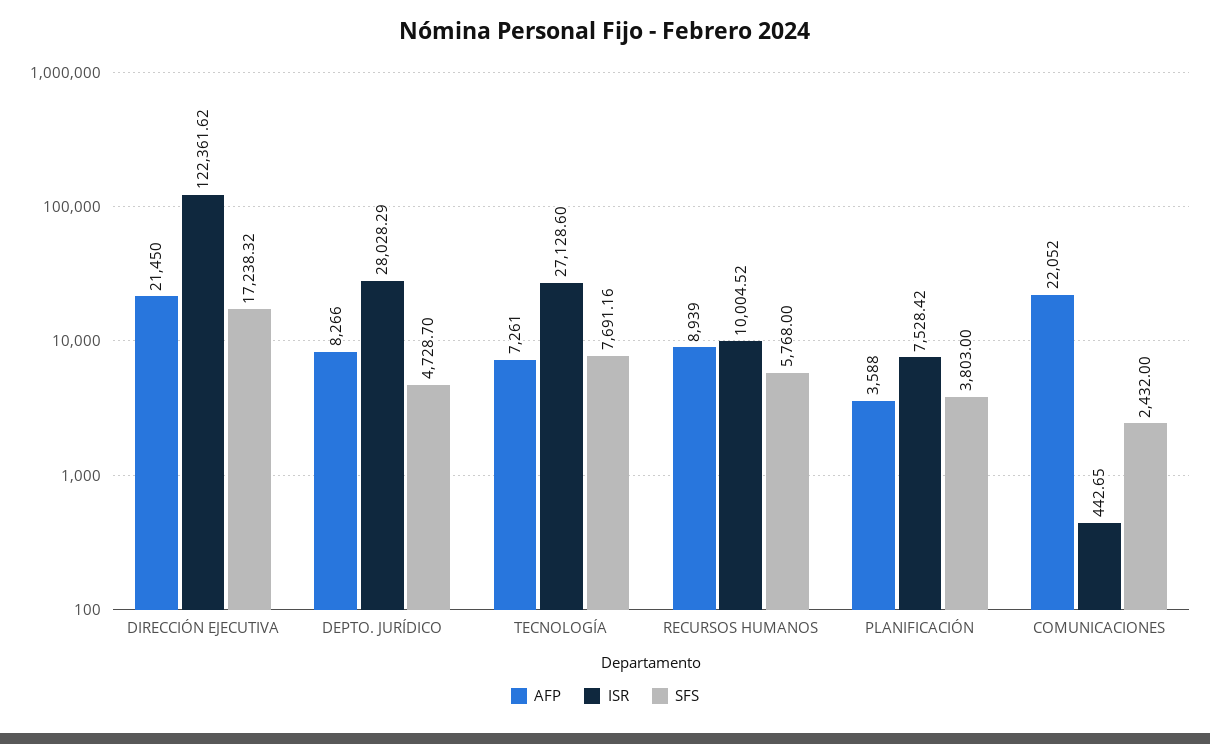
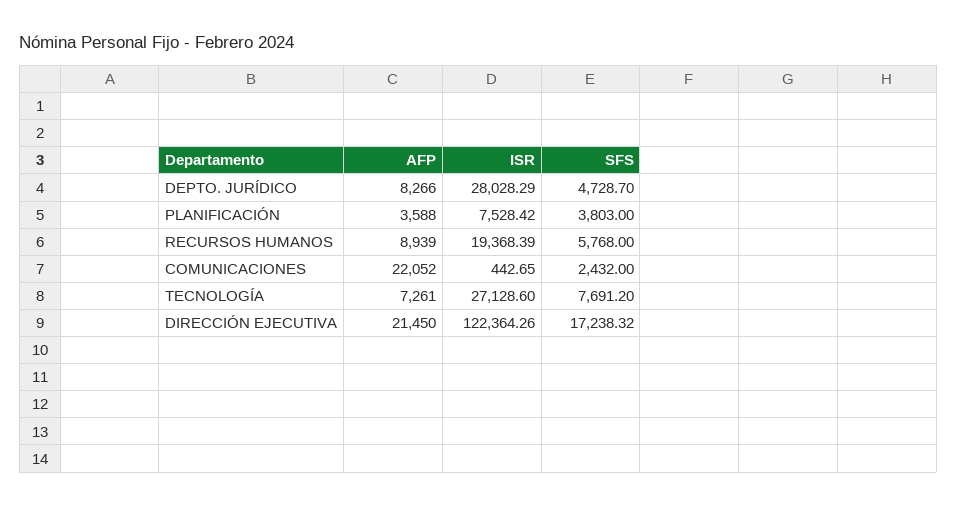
ISR, DIRECCIÓN EJECUTIVA: 122361.62 -> 122364.26
SFS, TECNOLOGÍA: 7691.16 -> 7691.2
ISR, RECURSOS HUMANOS: 10004.52 -> 19368.39

